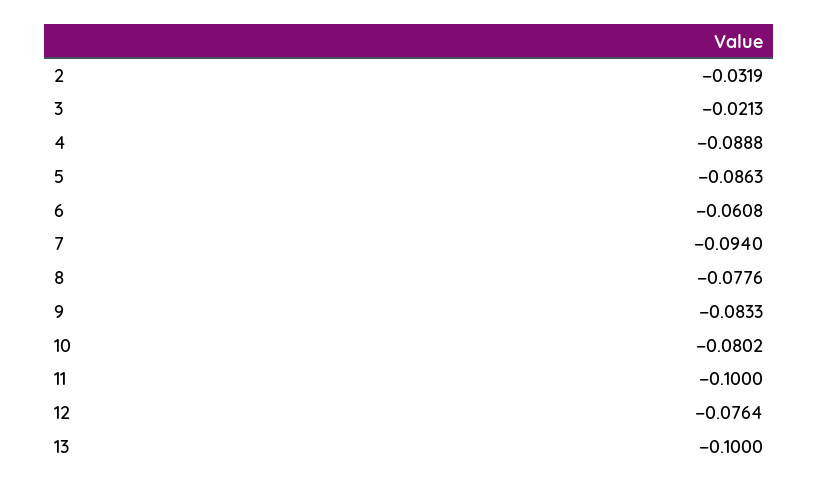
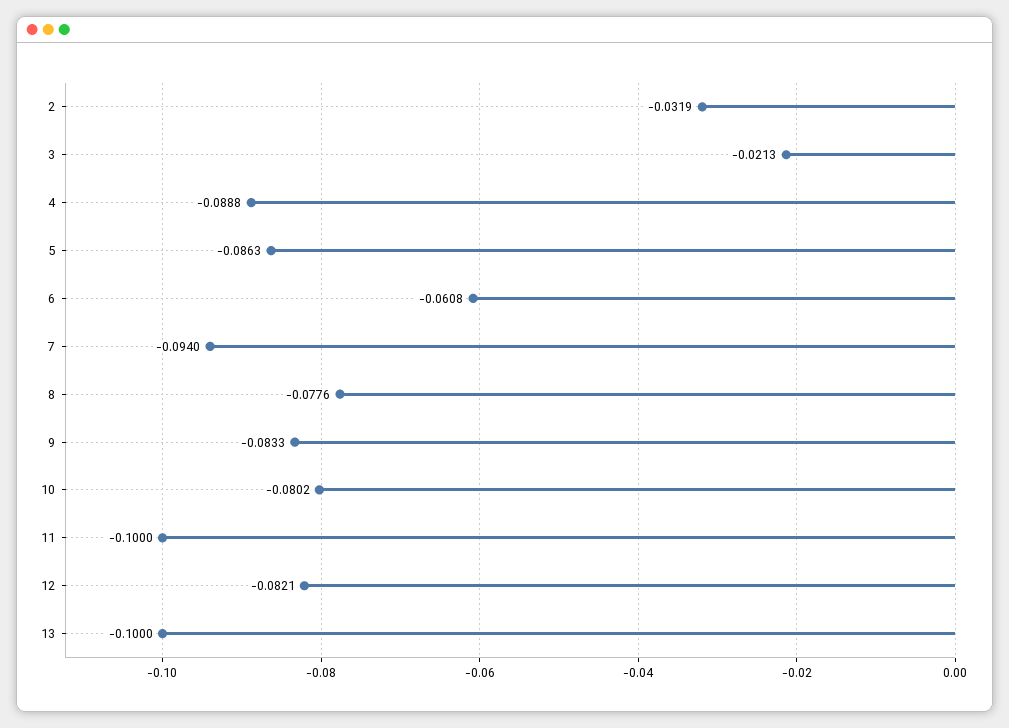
12: -0.0764 -> -0.0821

